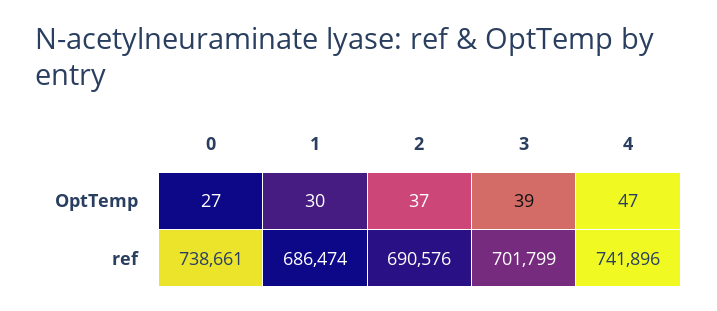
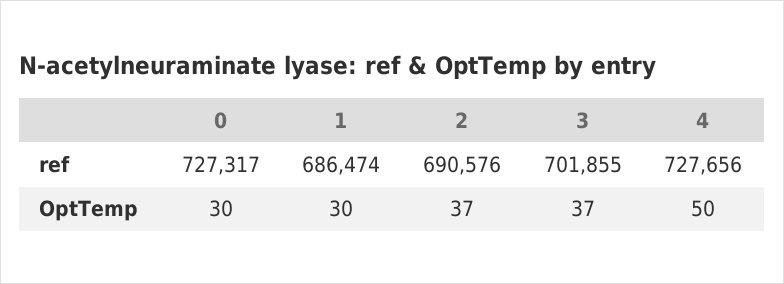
0, OptTemp: 27 -> 30
3, OptTemp: 39 -> 37
4, OptTemp: 47 -> 50
0, ref: 738661 -> 727317
3, ref: 701799 -> 701855
4, ref: 741896 -> 727656

